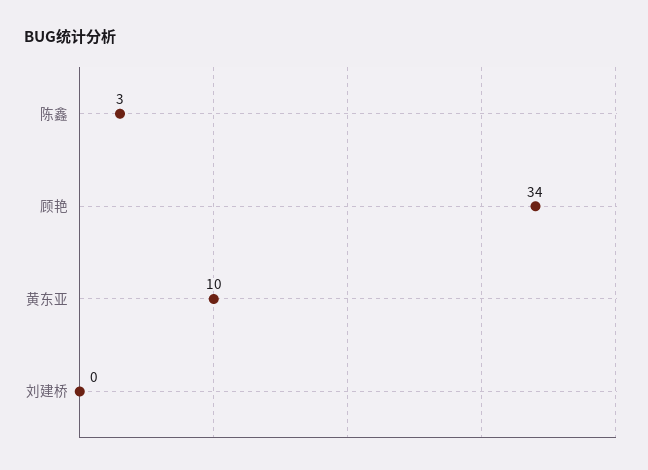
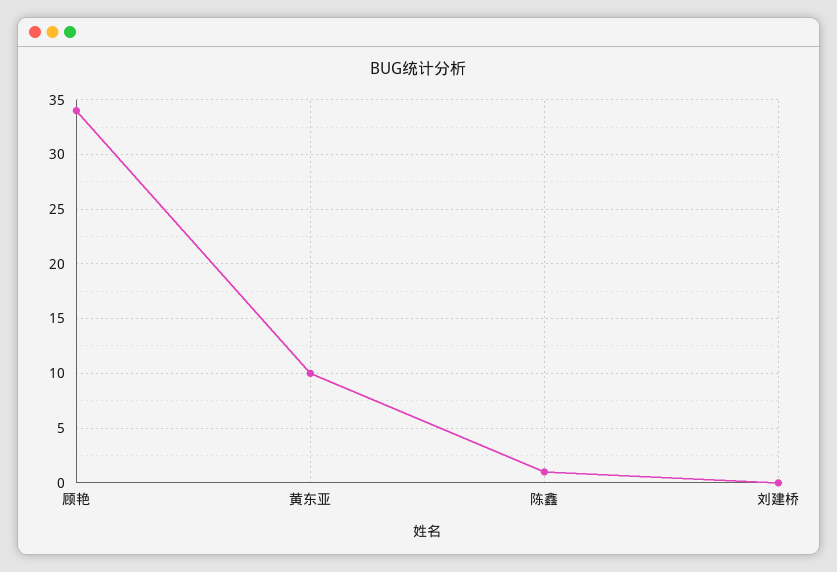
陈鑫: 3 -> 1

